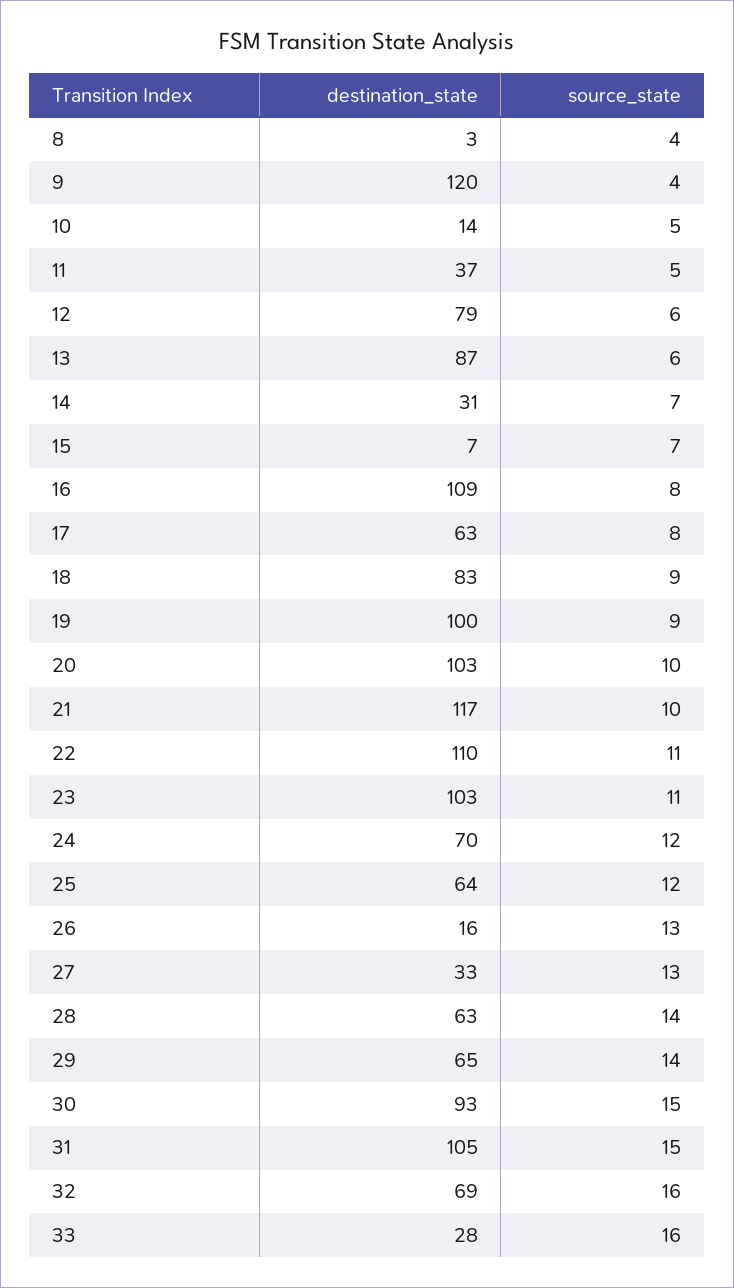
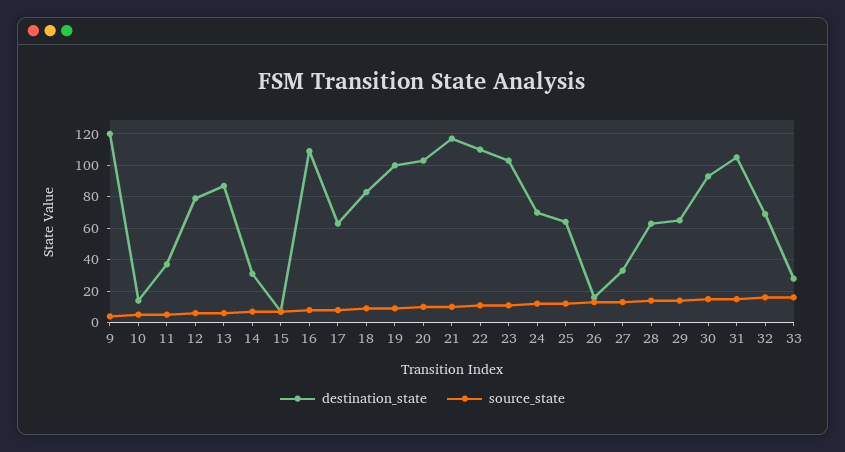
destination_state, 8: 3 -> none
source_state, 8: 4 -> none

